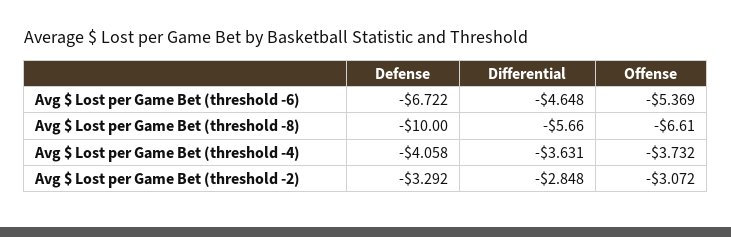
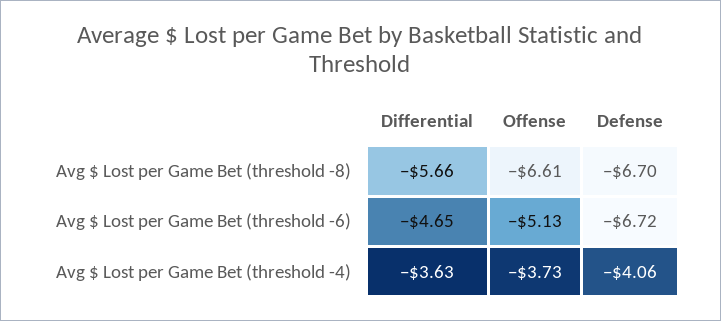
Offense, Avg $ Lost per Game Bet (threshold -6): -5.369 -> -5.13
Defense, Avg $ Lost per Game Bet (threshold -8): -10 -> -6.7
Defense, Avg $ Lost per Game Bet (threshold -2): -3.292 -> none
Differential, Avg $ Lost per Game Bet (threshold -2): -2.848 -> none
Offense, Avg $ Lost per Game Bet (threshold -2): -3.072 -> none

